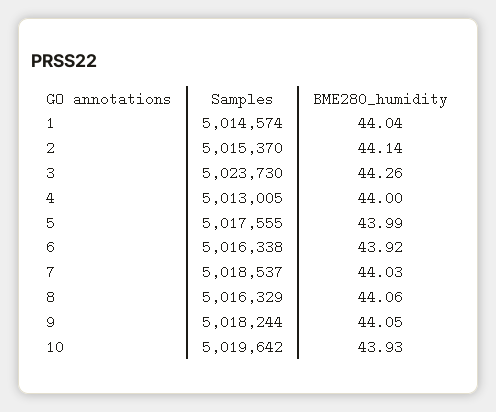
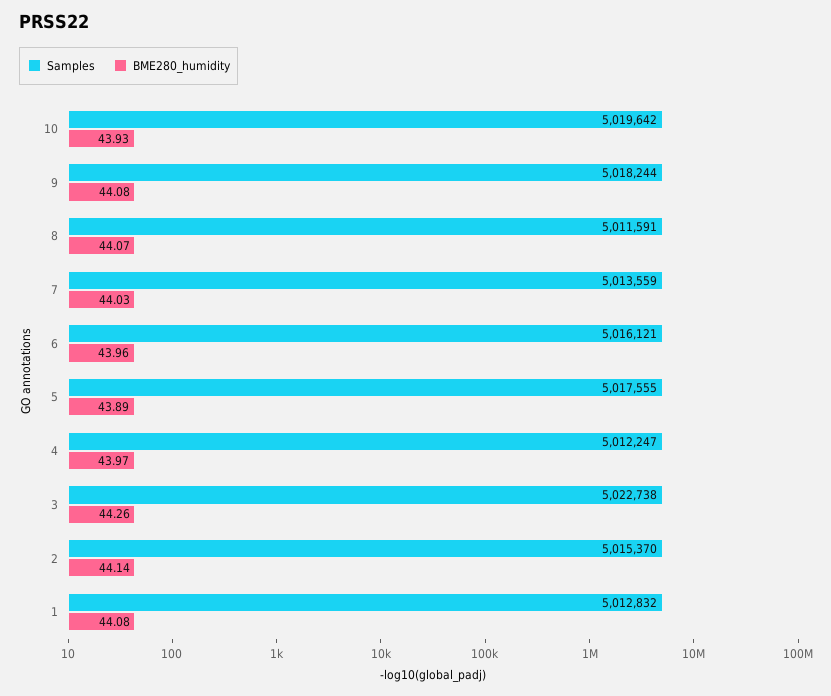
Samples, 1: 5014574 -> 5012832
BME280_humidity, 1: 44.04 -> 44.08
Samples, 3: 5023730 -> 5022738
Samples, 4: 5013005 -> 5012247
BME280_humidity, 4: 44 -> 43.97
BME280_humidity, 5: 43.99 -> 43.89
Samples, 6: 5016338 -> 5016121
BME280_humidity, 6: 43.92 -> 43.96
Samples, 7: 5018537 -> 5013559
Samples, 8: 5016329 -> 5011591
BME280_humidity, 8: 44.06 -> 44.07
BME280_humidity, 9: 44.05 -> 44.08

